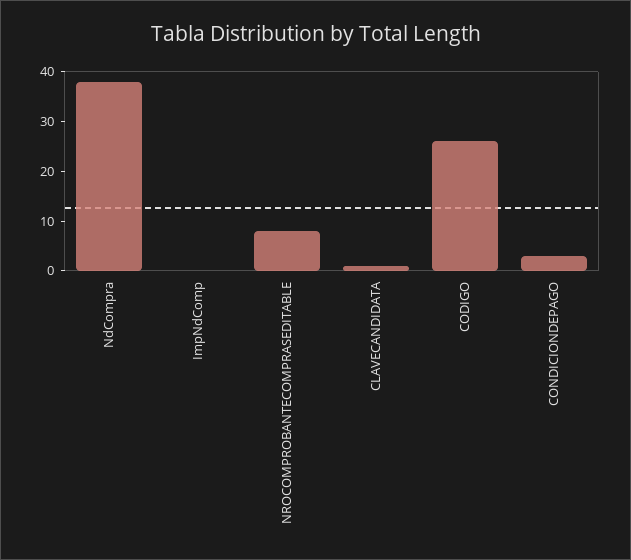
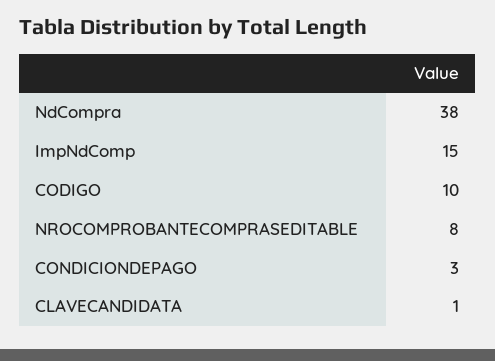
ImpNdComp: 0 -> 15
CODIGO: 25 -> 10

